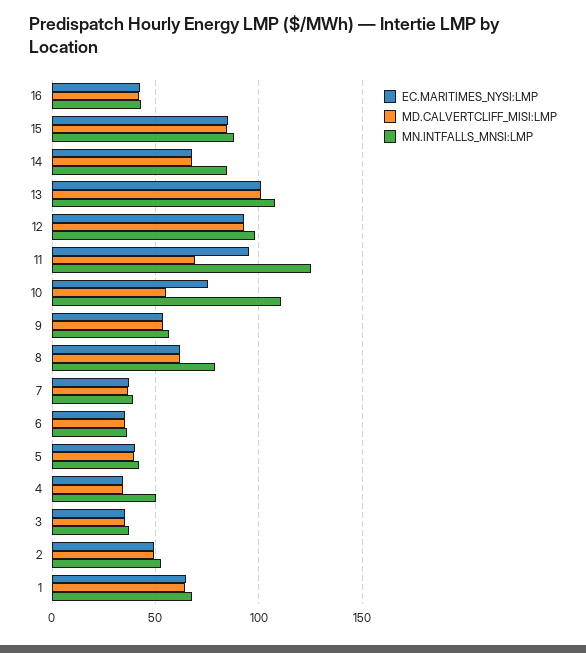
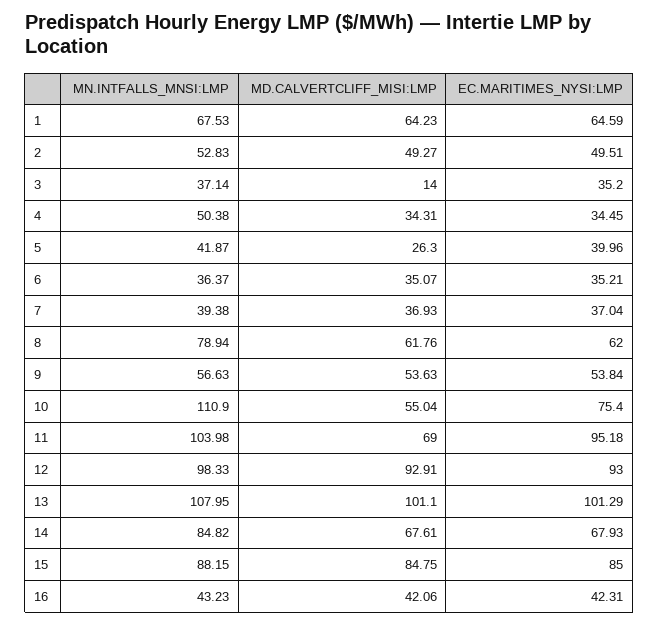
MN.INTFALLS_MNSI:LMP, 11: 125 -> 103.98
MD.CALVERTCLIFF_MISI:LMP, 5: 40 -> 26.3
MD.CALVERTCLIFF_MISI:LMP, 3: 35 -> 14

